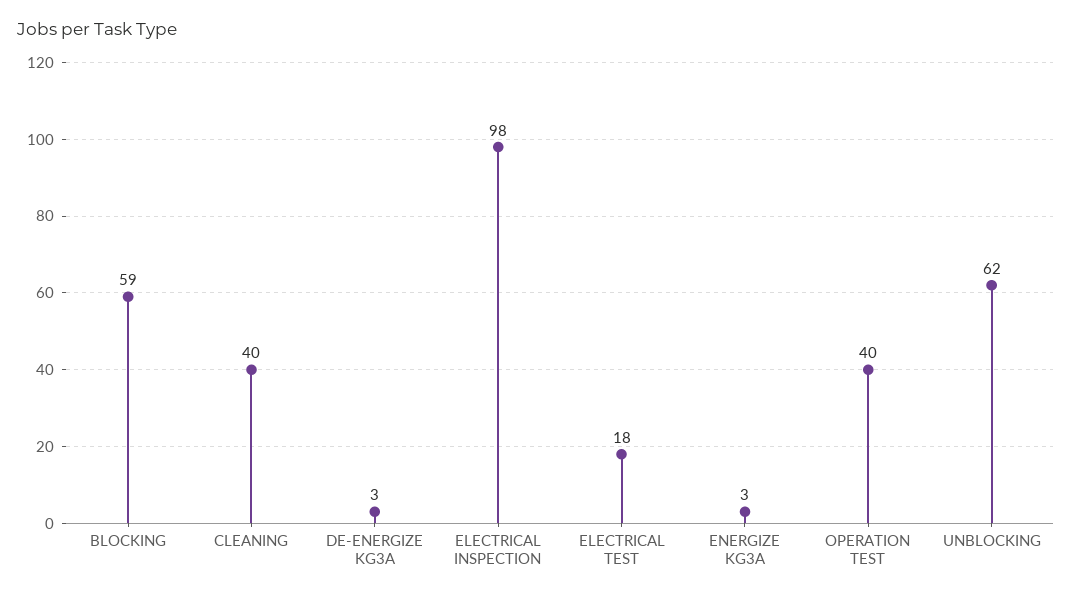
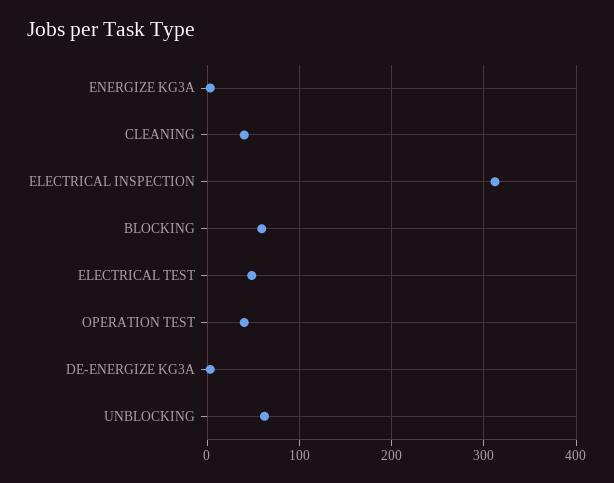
ELECTRICAL INSPECTION: 98 -> 310
ELECTRICAL TEST: 18 -> 50

